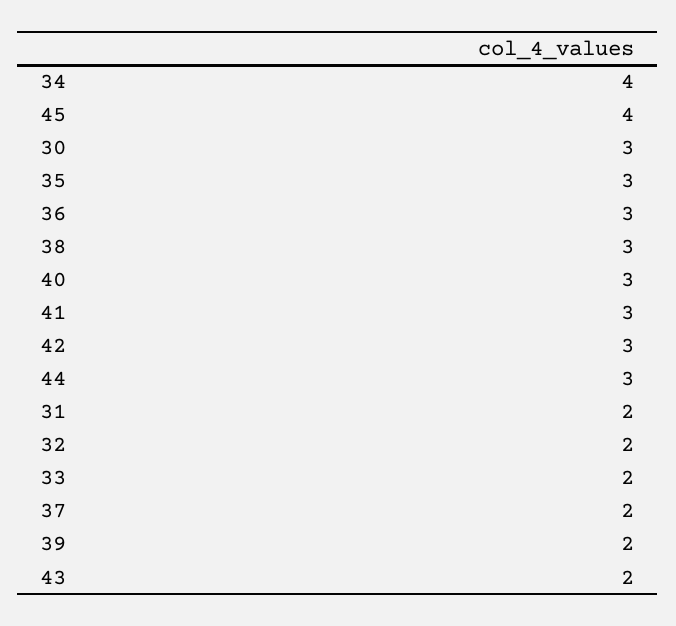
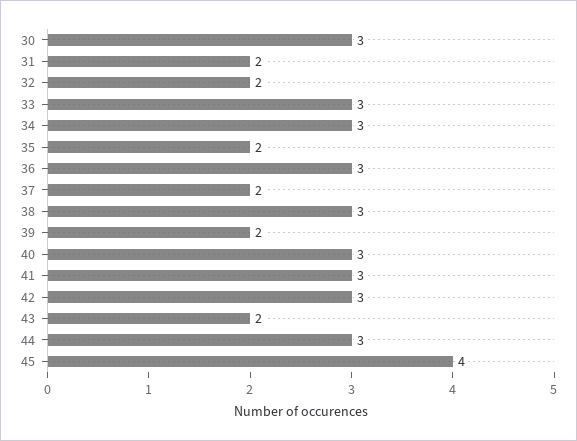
34: 4 -> 3
35: 3 -> 2
33: 2 -> 3

